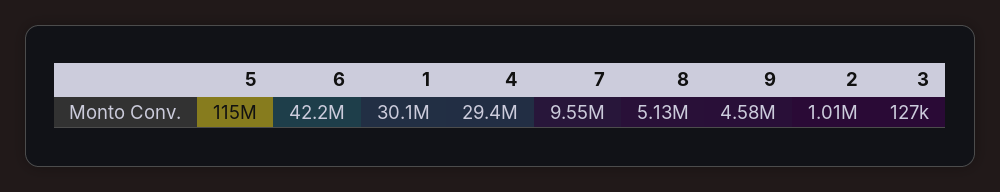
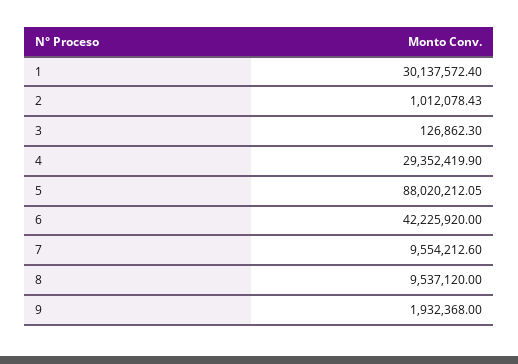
5: 115000000 -> 88020212.05
8: 5130000 -> 9537120
9: 4580000 -> 1932368

